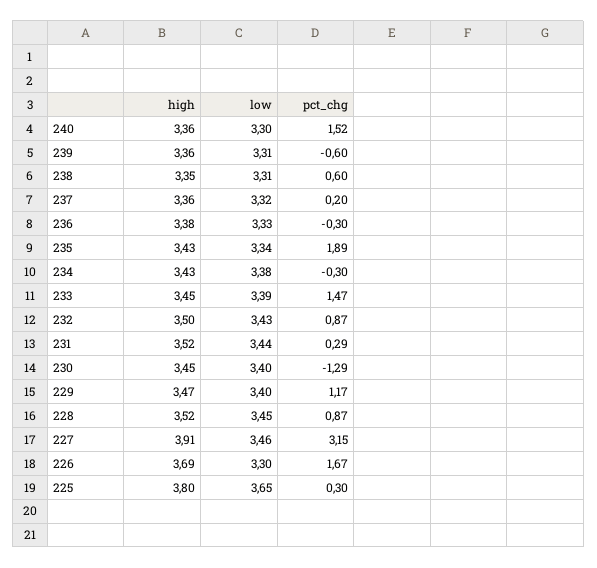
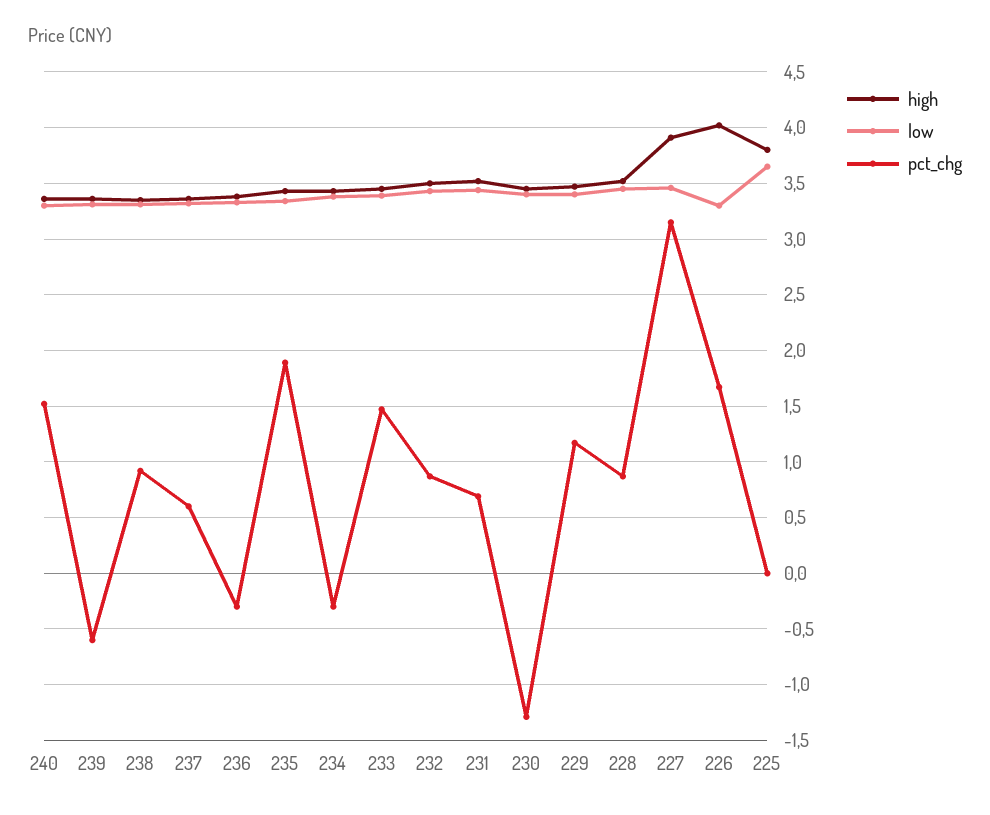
pct_chg, 238: 0.6 -> 0.9
pct_chg, 237: 0.2 -> 0.6
pct_chg, 231: 0.29 -> 0.7
high, 226: 3.69 -> 4
pct_chg, 225: 0.3 -> 0

